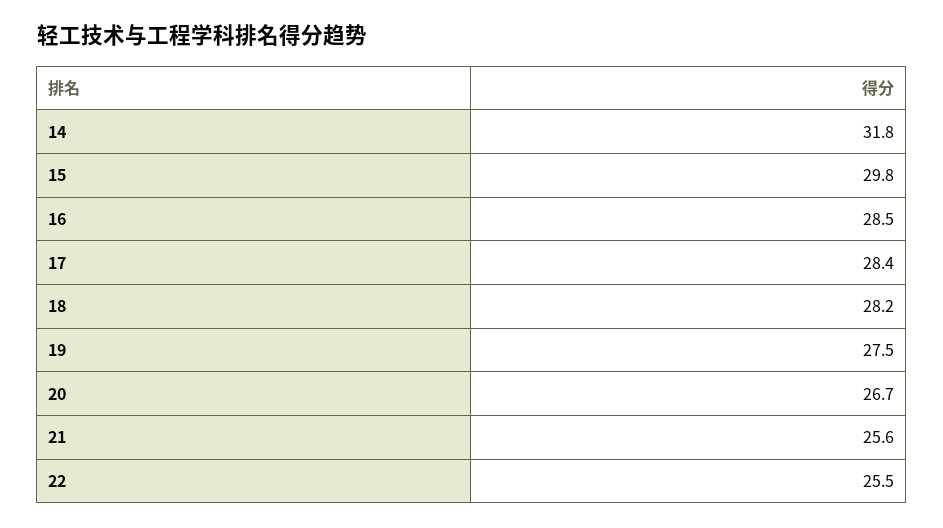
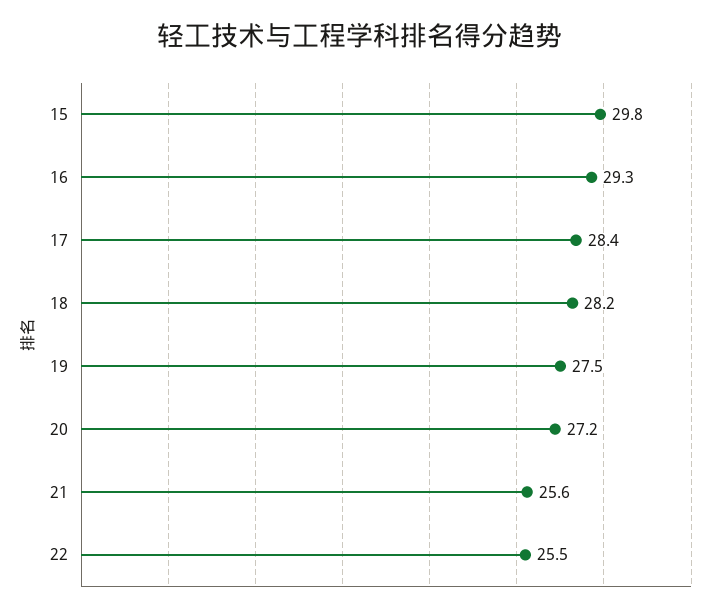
14: 31.8 -> none
16: 28.5 -> 29.3
20: 26.7 -> 27.2

